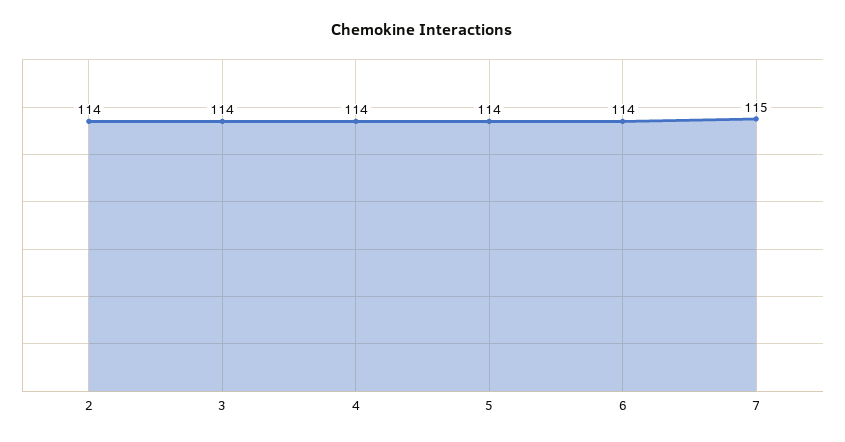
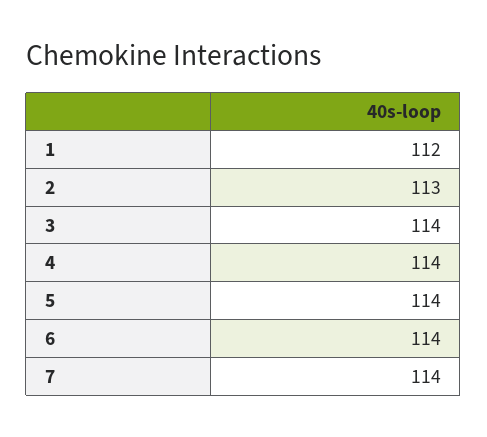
2: 114 -> 113
7: 115 -> 114
1: none -> 112

